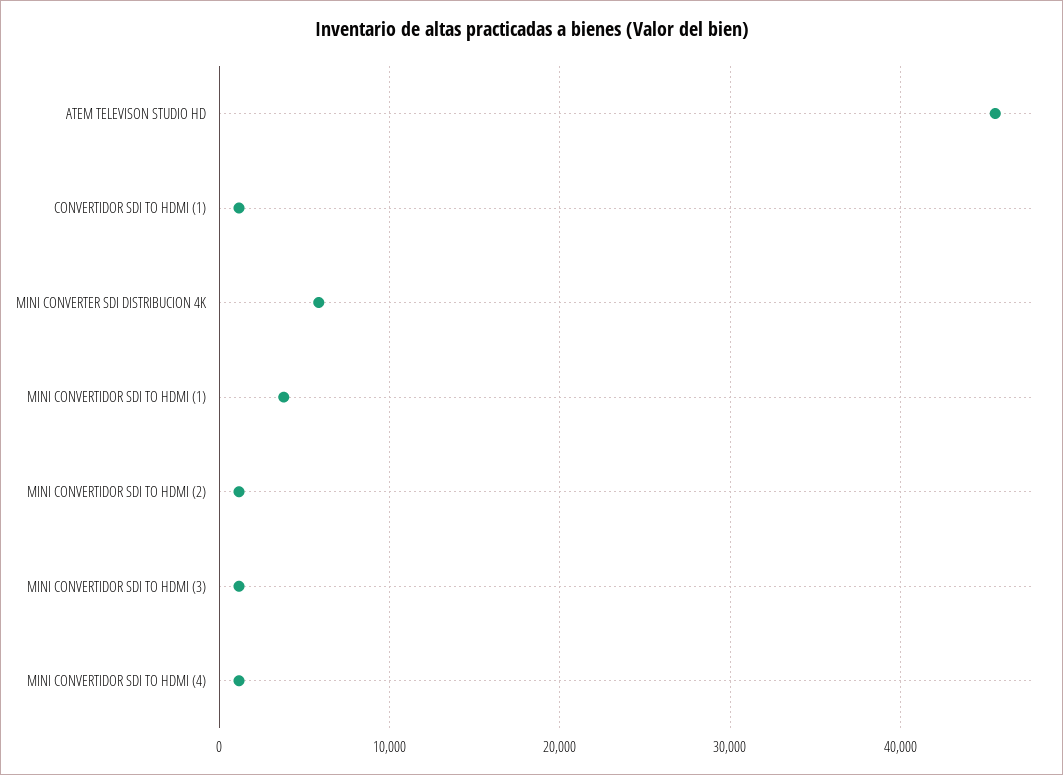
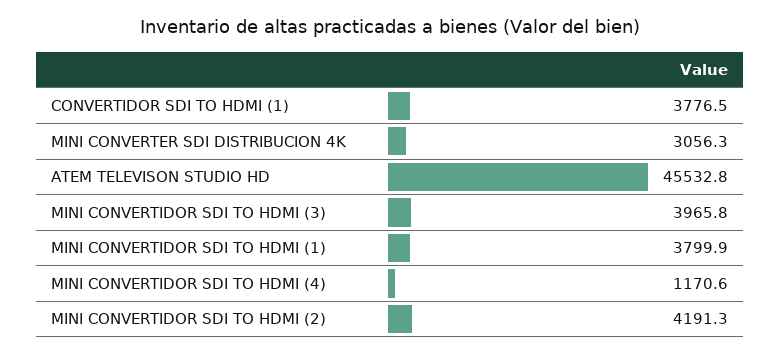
CONVERTIDOR SDI TO HDMI (1): 1000 -> 3776.5
MINI CONVERTER SDI DISTRIBUCION 4K: 6000 -> 3056.3
MINI CONVERTIDOR SDI TO HDMI (2): 1000 -> 4191.3
MINI CONVERTIDOR SDI TO HDMI (3): 1000 -> 3965.8

